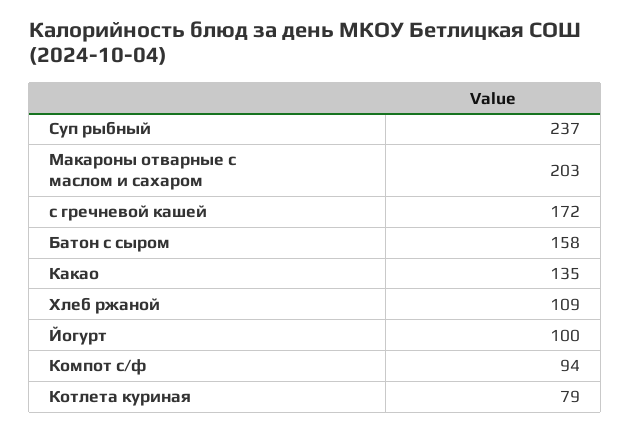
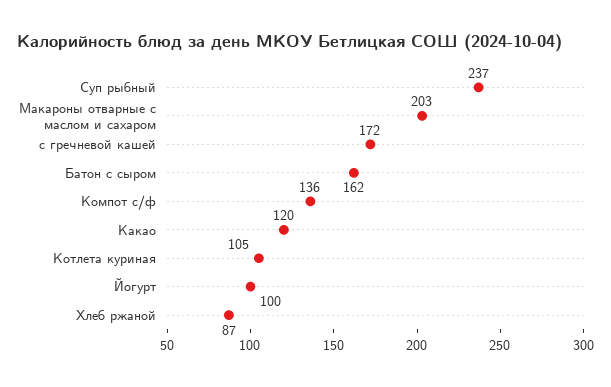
Батон с сыром: 158 -> 162
Какао: 135 -> 120
Хлеб ржаной: 109 -> 87
Компот с/ф: 94 -> 136
Котлета куриная: 79 -> 105

